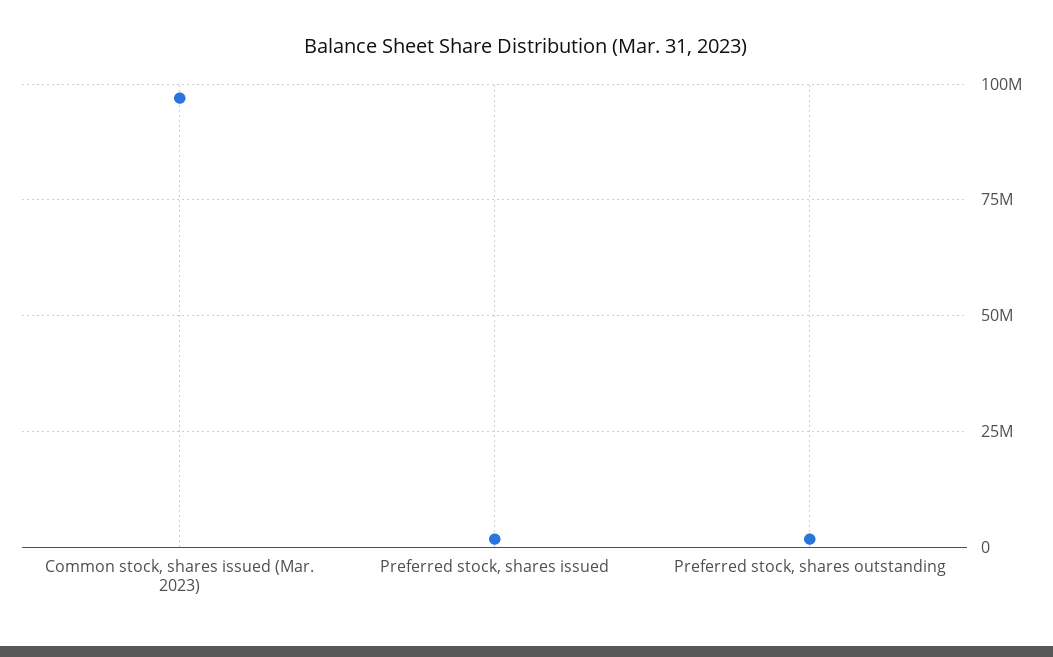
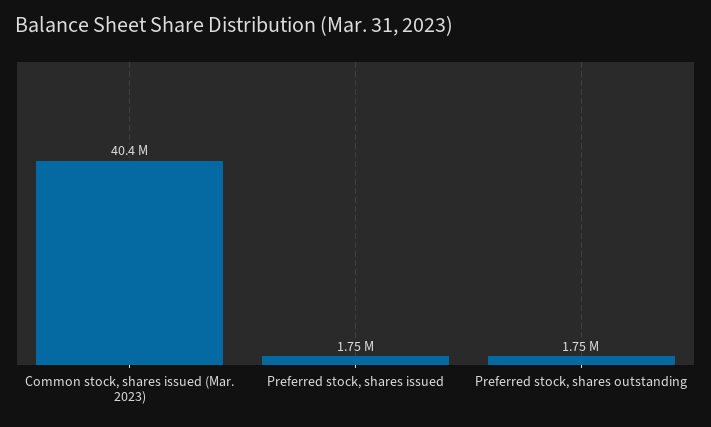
Common stock, shares issued (Mar. 2023): 97500000 -> 40400000

